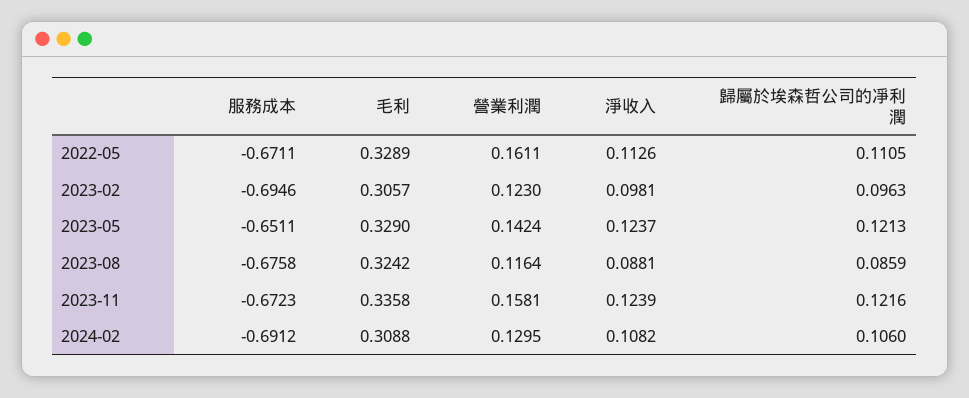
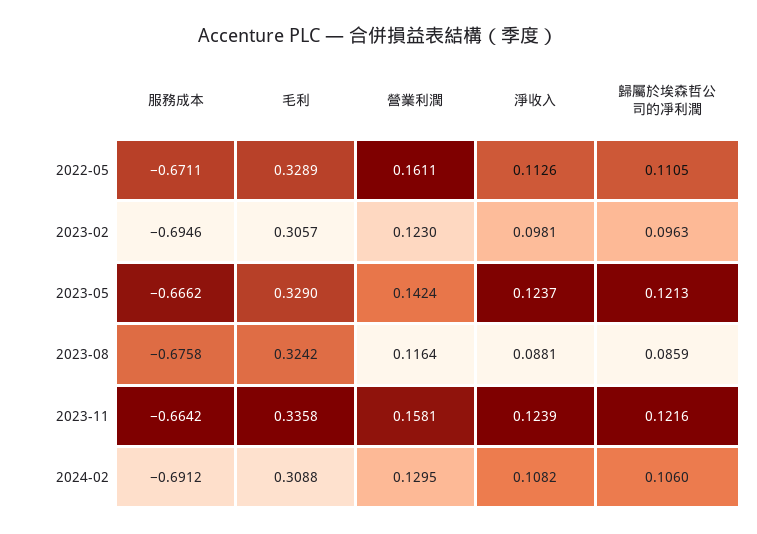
服務成本, 2023-05: -0.6511 -> -0.6662
服務成本, 2023-11: -0.6723 -> -0.6642

